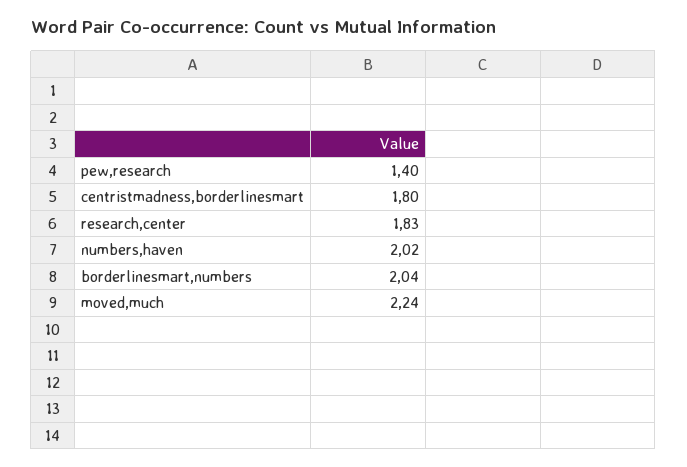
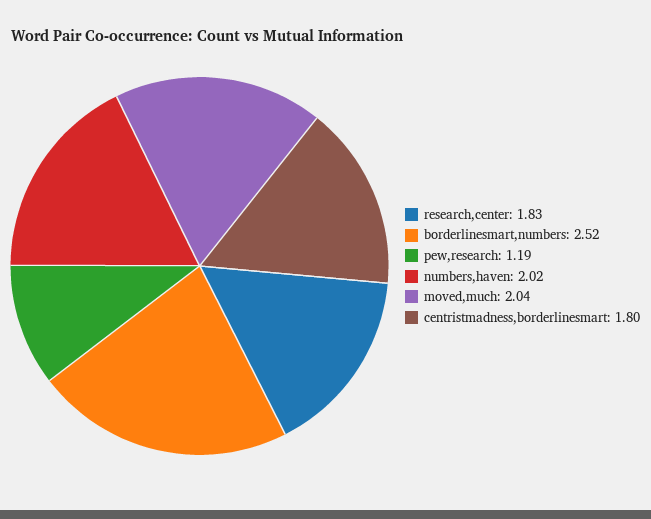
pew,research: 1.4 -> 1.19
borderlinesmart,numbers: 2.04 -> 2.52
moved,much: 2.24 -> 2.04

